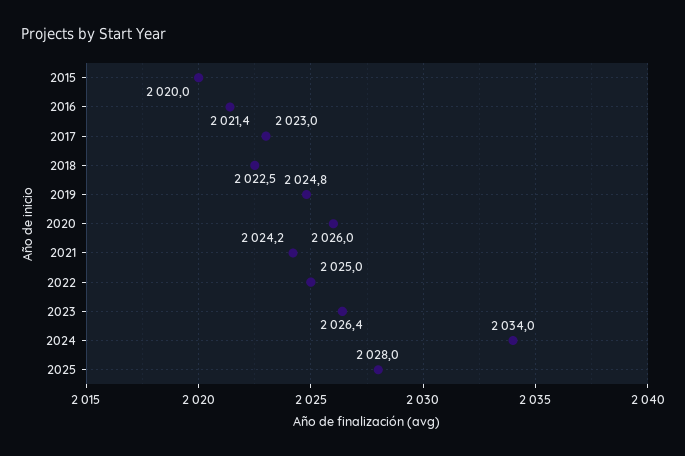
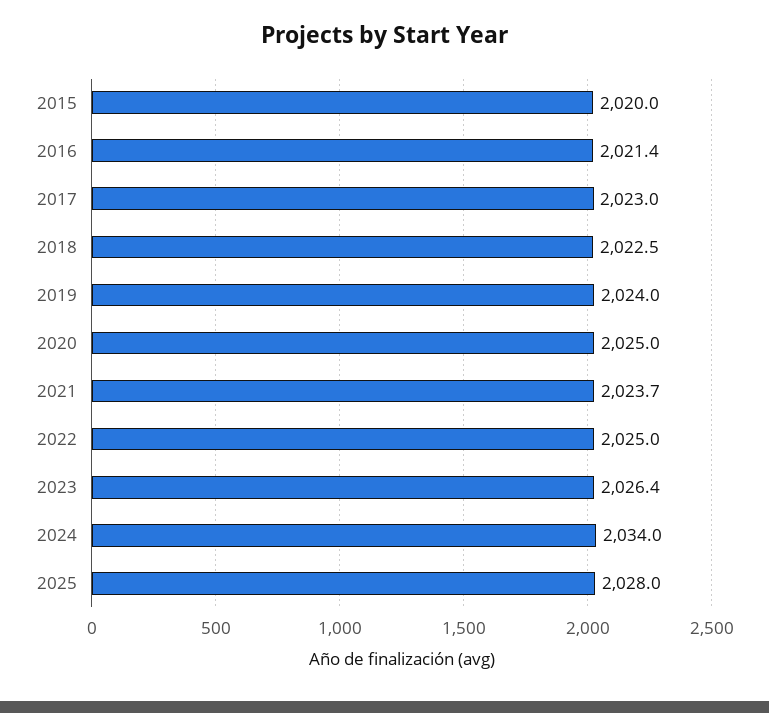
2019: 2024.8 -> 2024
2020: 2026 -> 2025
2021: 2024.2 -> 2023.7

